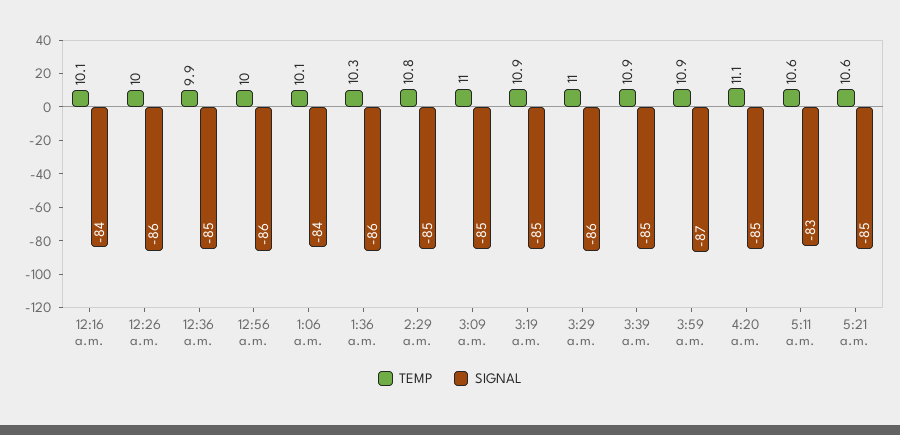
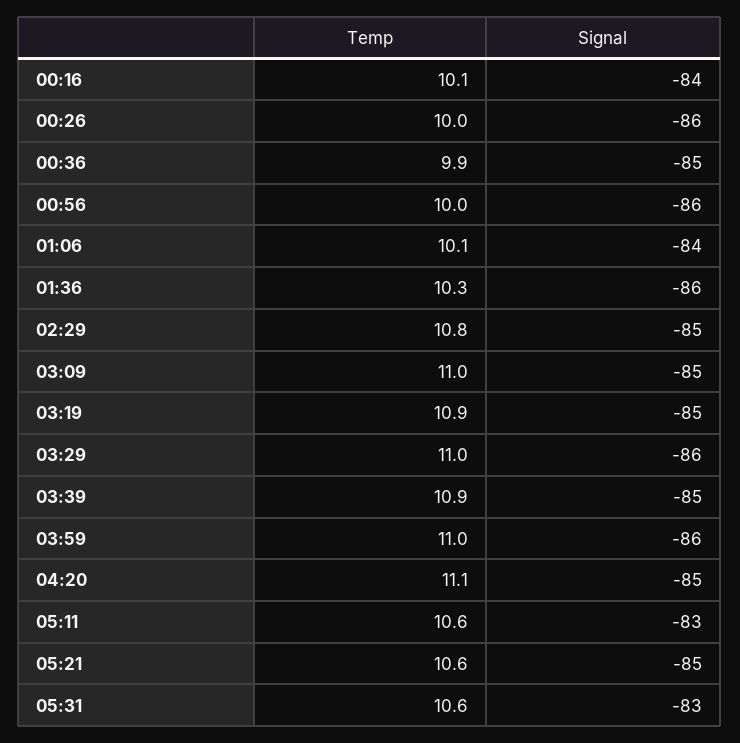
TEMP, 3:59 a.m.: 10.9 -> 11
SIGNAL, 3:59 a.m.: -87 -> -86
TEMP, 05:31: none -> 10.6
SIGNAL, 05:31: none -> -83

